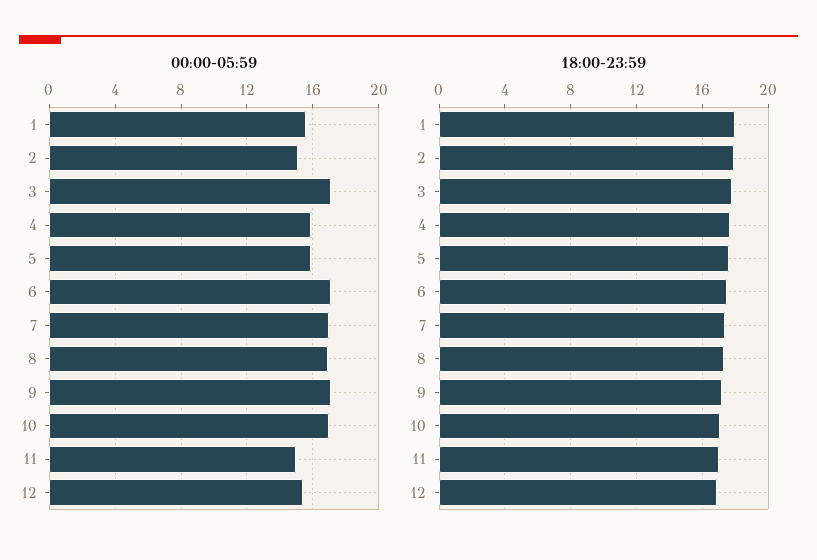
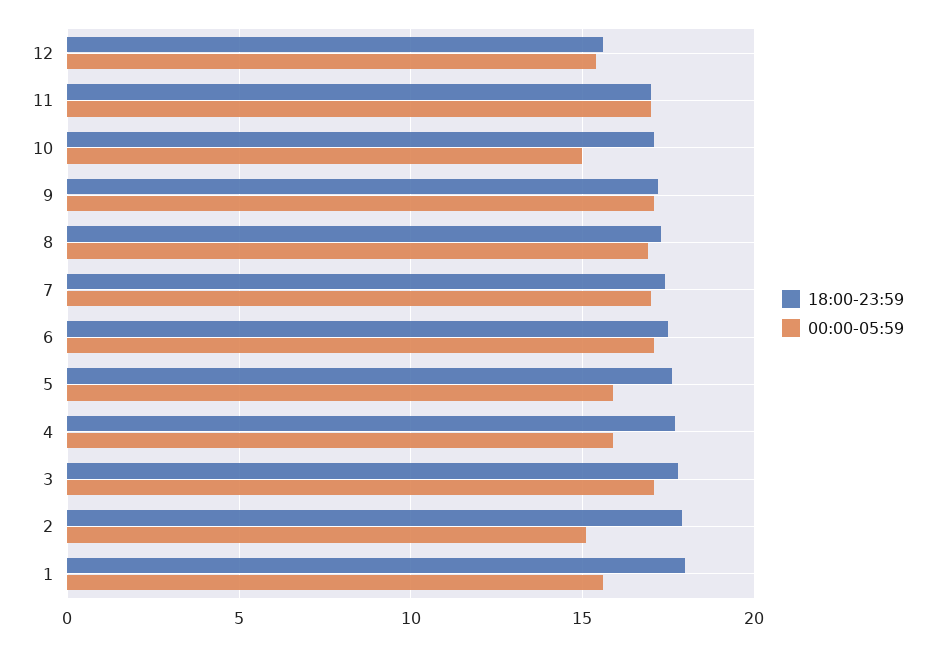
00:00-05:59, 10: 17 -> 15
00:00-05:59, 11: 15 -> 17
18:00-23:59, 12: 17 -> 15.5

